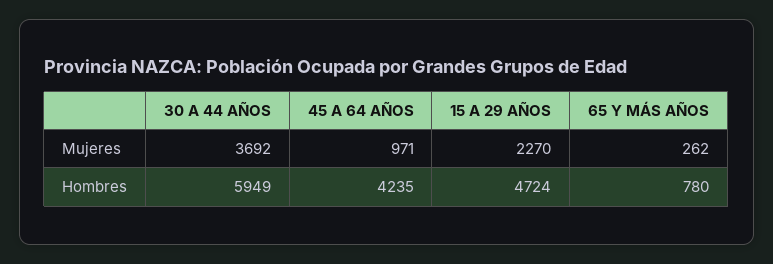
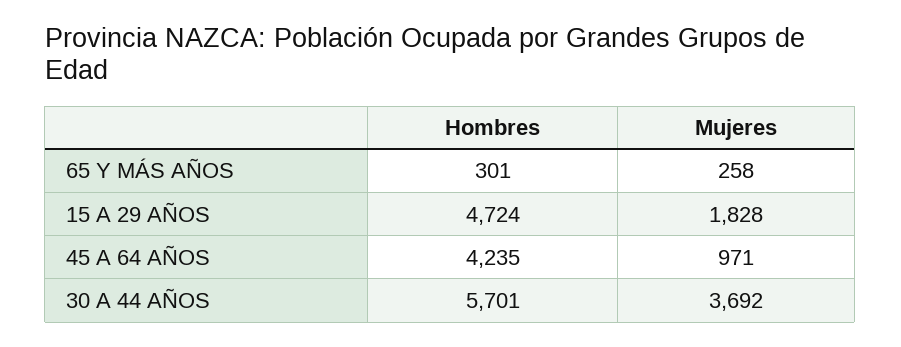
15 A 29 AÑOS, Mujeres: 2270 -> 1828
65 Y MÁS AÑOS, Mujeres: 262 -> 258
30 A 44 AÑOS, Hombres: 5949 -> 5701
65 Y MÁS AÑOS, Hombres: 780 -> 301

